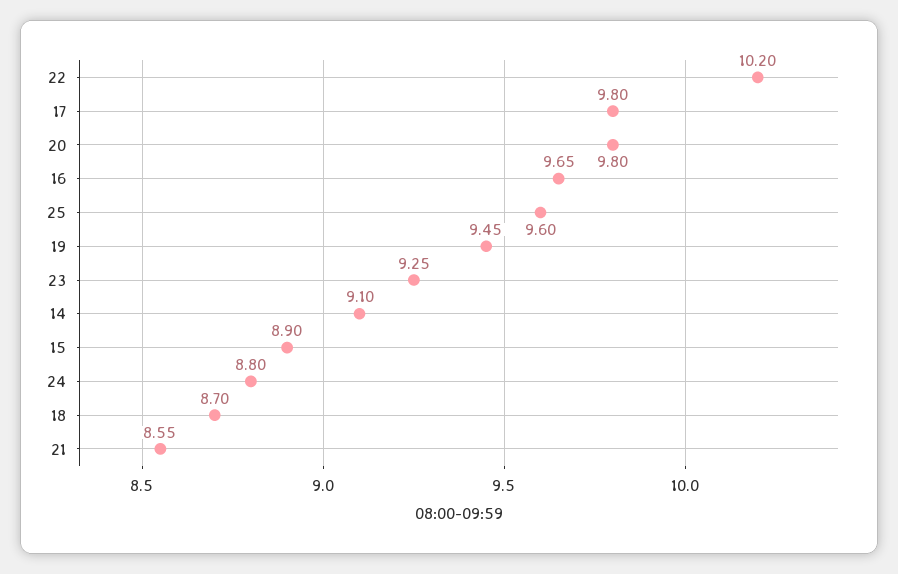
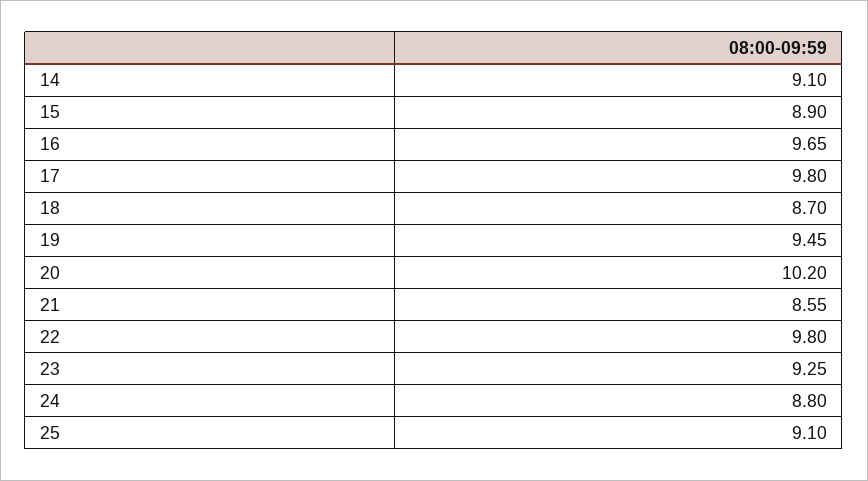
22: 10.2 -> 9.8
20: 9.8 -> 10.2
25: 9.6 -> 9.1

